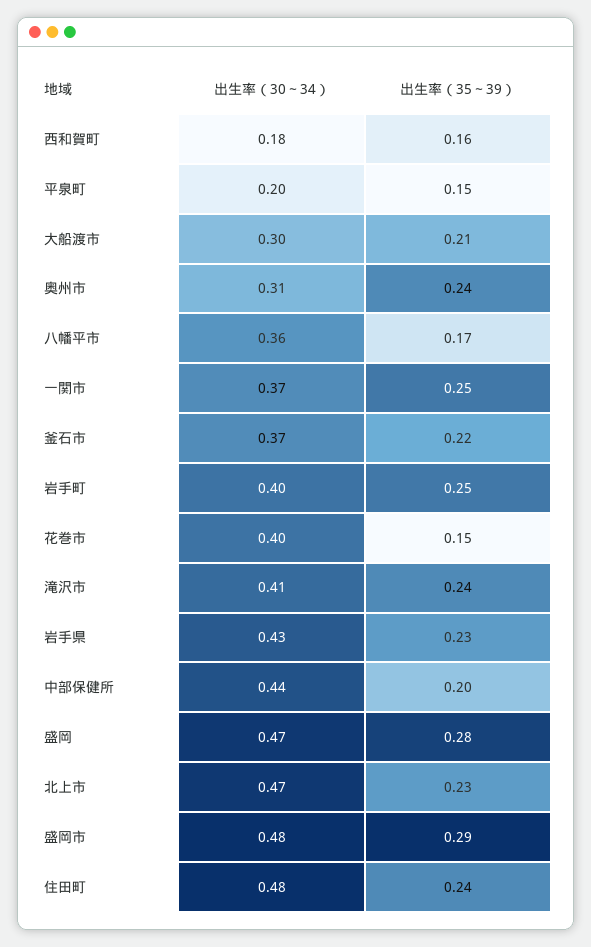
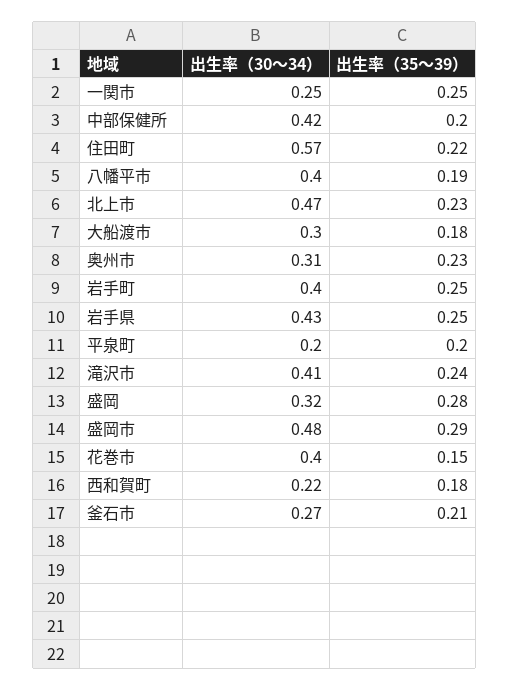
出生率（30～34）, 西和賀町: 0.18 -> 0.22
出生率（35～39）, 西和賀町: 0.16 -> 0.18
出生率（35～39）, 平泉町: 0.15 -> 0.2
出生率（35～39）, 大船渡市: 0.21 -> 0.18
出生率（35～39）, 奥州市: 0.24 -> 0.23
出生率（30～34）, 八幡平市: 0.36 -> 0.4
出生率（35～39）, 八幡平市: 0.17 -> 0.19
出生率（30～34）, 一関市: 0.37 -> 0.25
出生率（30～34）, 釜石市: 0.37 -> 0.27
出生率（35～39）, 釜石市: 0.22 -> 0.21
出生率（35～39）, 岩手県: 0.23 -> 0.25
出生率（30～34）, 中部保健所: 0.44 -> 0.42
出生率（30～34）, 盛岡: 0.47 -> 0.32
出生率（30～34）, 住田町: 0.48 -> 0.57
出生率（35～39）, 住田町: 0.24 -> 0.22

